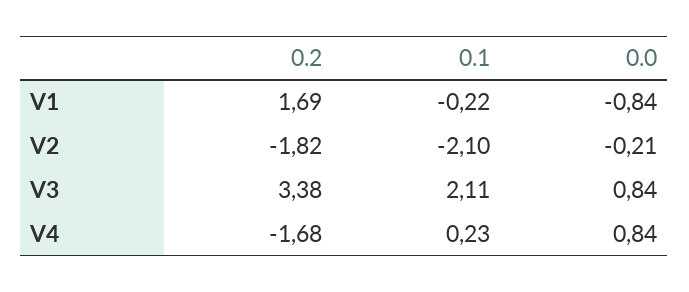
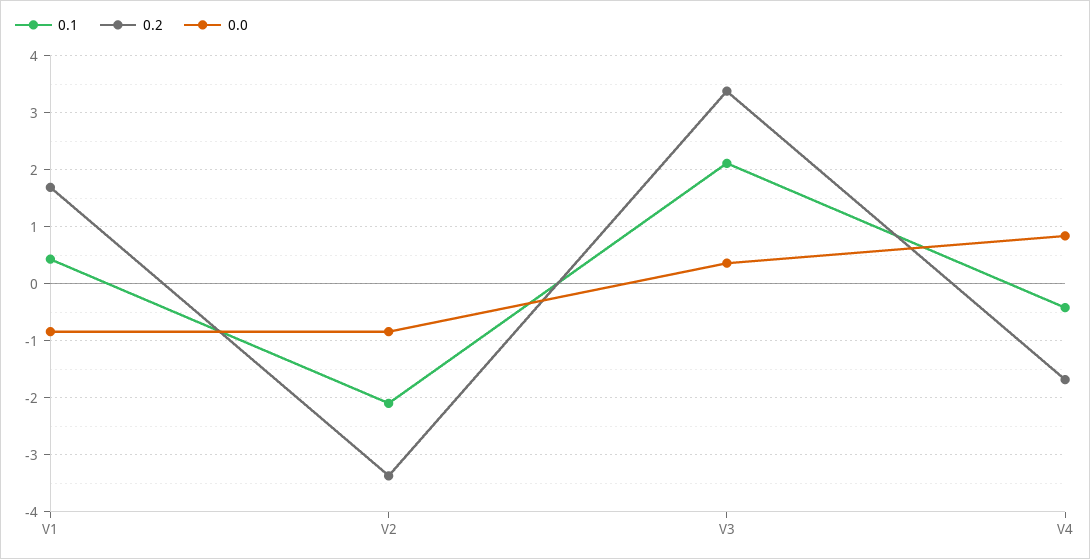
0.1, V1: -0.22 -> 0.4
0.2, V2: -1.82 -> -3.4
0.0, V2: -0.21 -> -0.8
0.0, V3: 0.84 -> 0.4
0.1, V4: 0.23 -> -0.4

